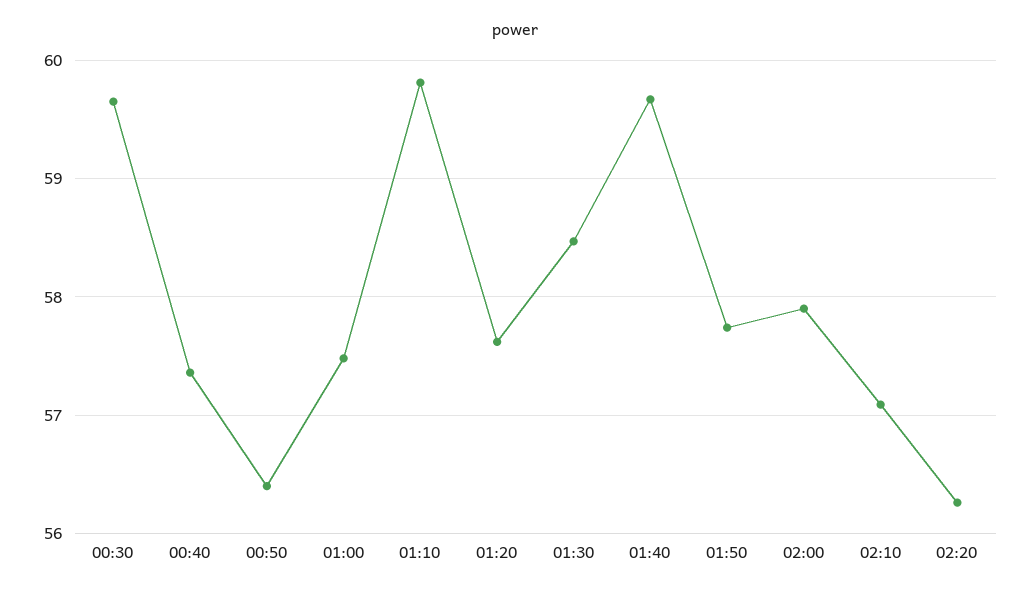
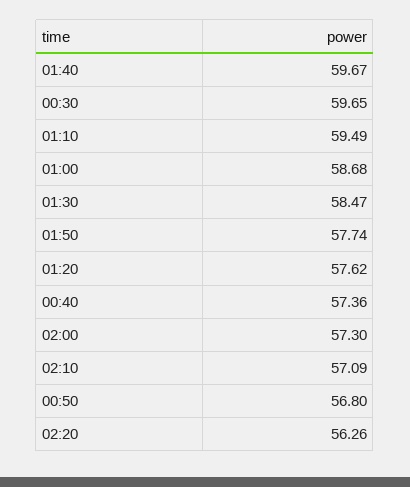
00:50: 56.4 -> 56.8
01:00: 57.5 -> 58.68
01:10: 59.8 -> 59.49
02:00: 57.9 -> 57.3

